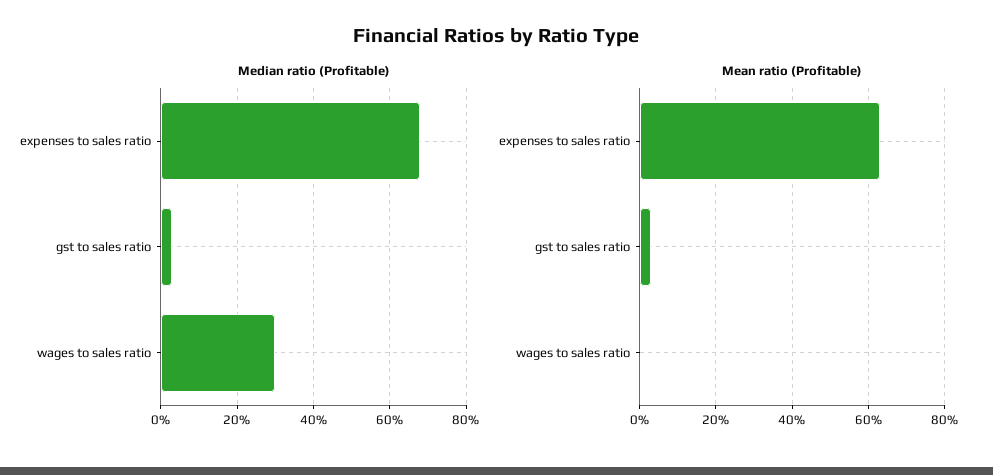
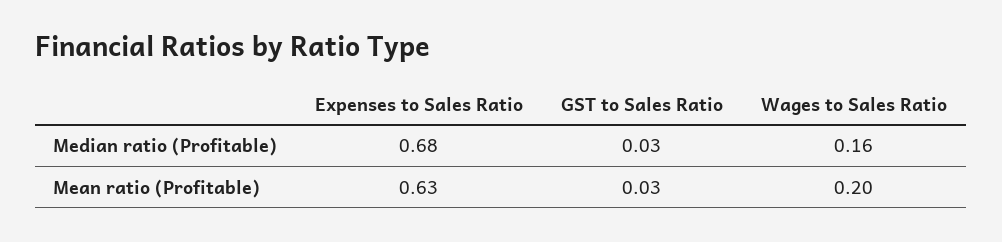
Median ratio (Profitable), wages to sales ratio: 0.3 -> 0.16
Mean ratio (Profitable), wages to sales ratio: 0 -> 0.2

